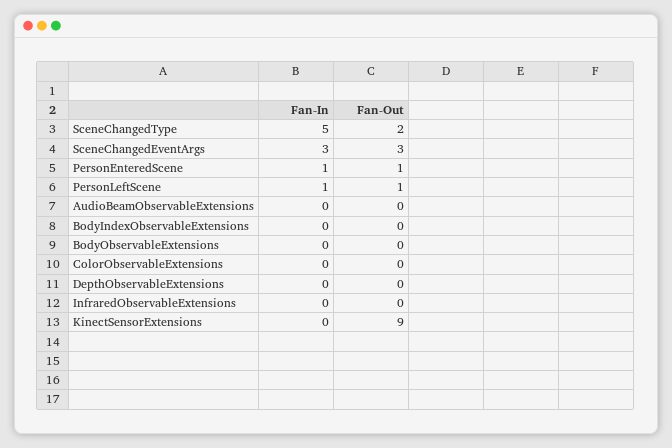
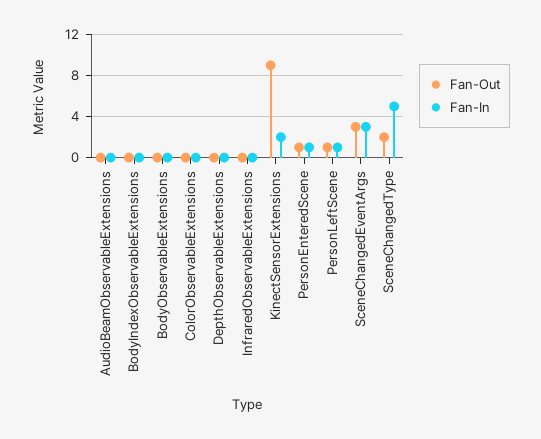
Fan-In, KinectSensorExtensions: 0 -> 2

